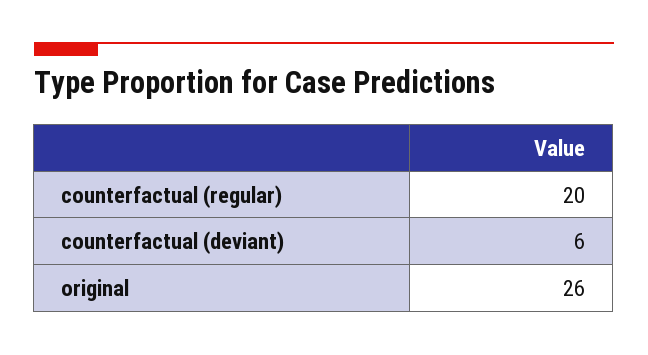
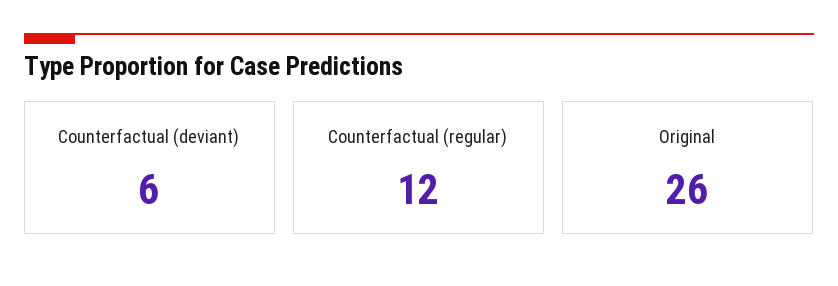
counterfactual (regular): 20 -> 12

